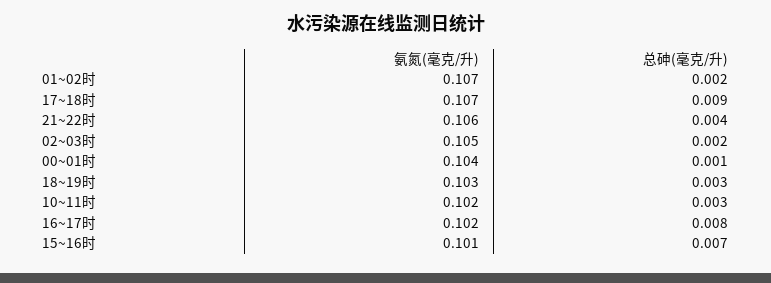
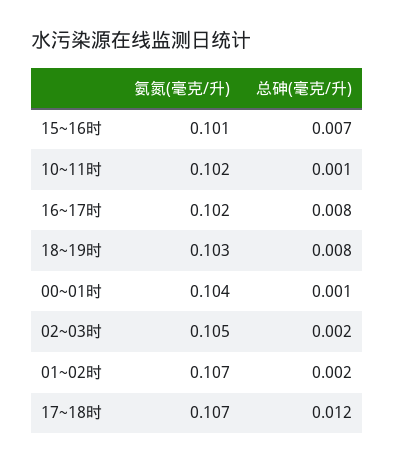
总砷(毫克/升), 17~18时: 0.009 -> 0.012
氨氮(毫克/升), 21~22时: 0.106 -> none
总砷(毫克/升), 21~22时: 0.004 -> none
总砷(毫克/升), 18~19时: 0.003 -> 0.008
总砷(毫克/升), 10~11时: 0.003 -> 0.001

